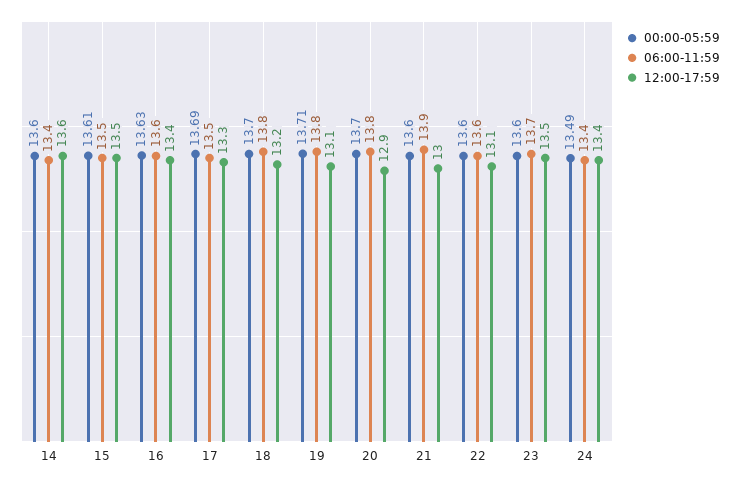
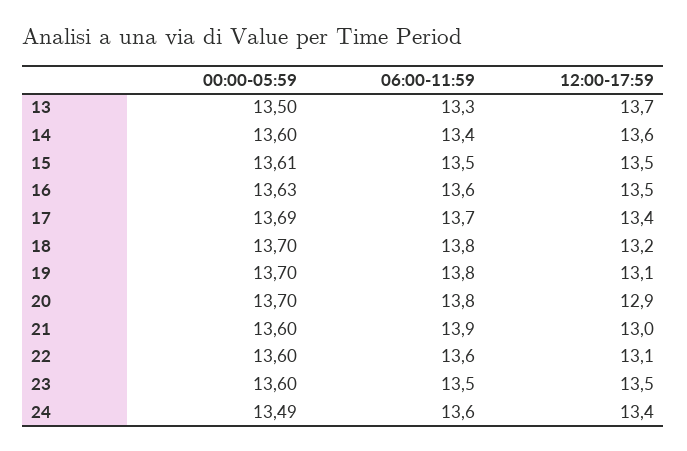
12:00-17:59, 16: 13.4 -> 13.5
06:00-11:59, 17: 13.5 -> 13.7
12:00-17:59, 17: 13.3 -> 13.4
00:00-05:59, 19: 13.71 -> 13.7
06:00-11:59, 23: 13.7 -> 13.5
06:00-11:59, 24: 13.4 -> 13.6
00:00-05:59, 13: none -> 13.5
06:00-11:59, 13: none -> 13.3
12:00-17:59, 13: none -> 13.7

